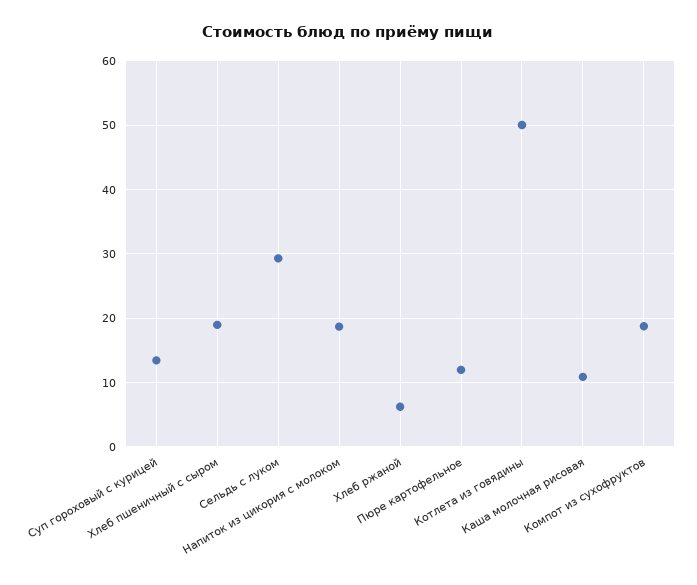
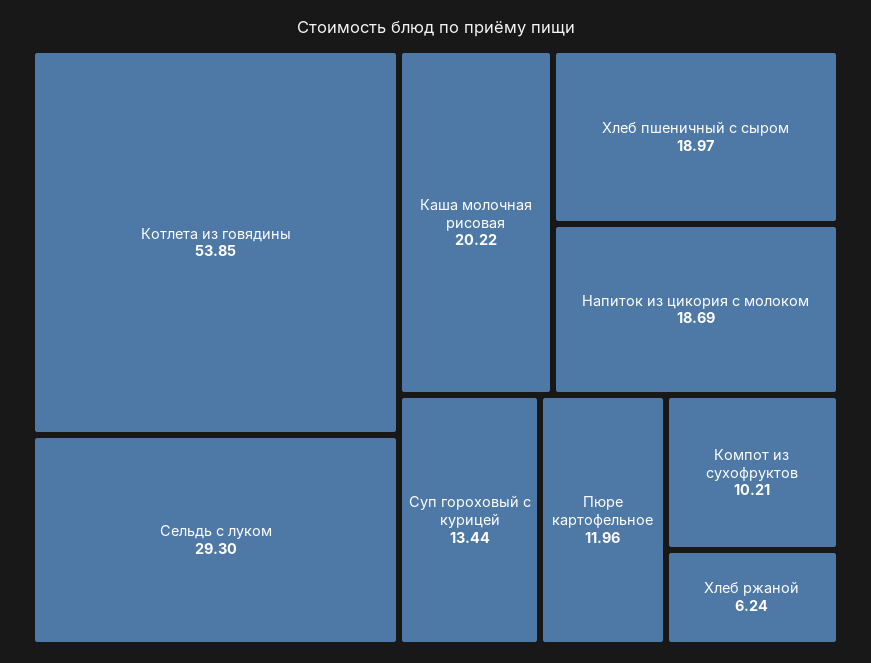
Котлета из говядины: 50 -> 53.85
Каша молочная рисовая: 11 -> 20.22
Компот из сухофруктов: 19 -> 10.21

